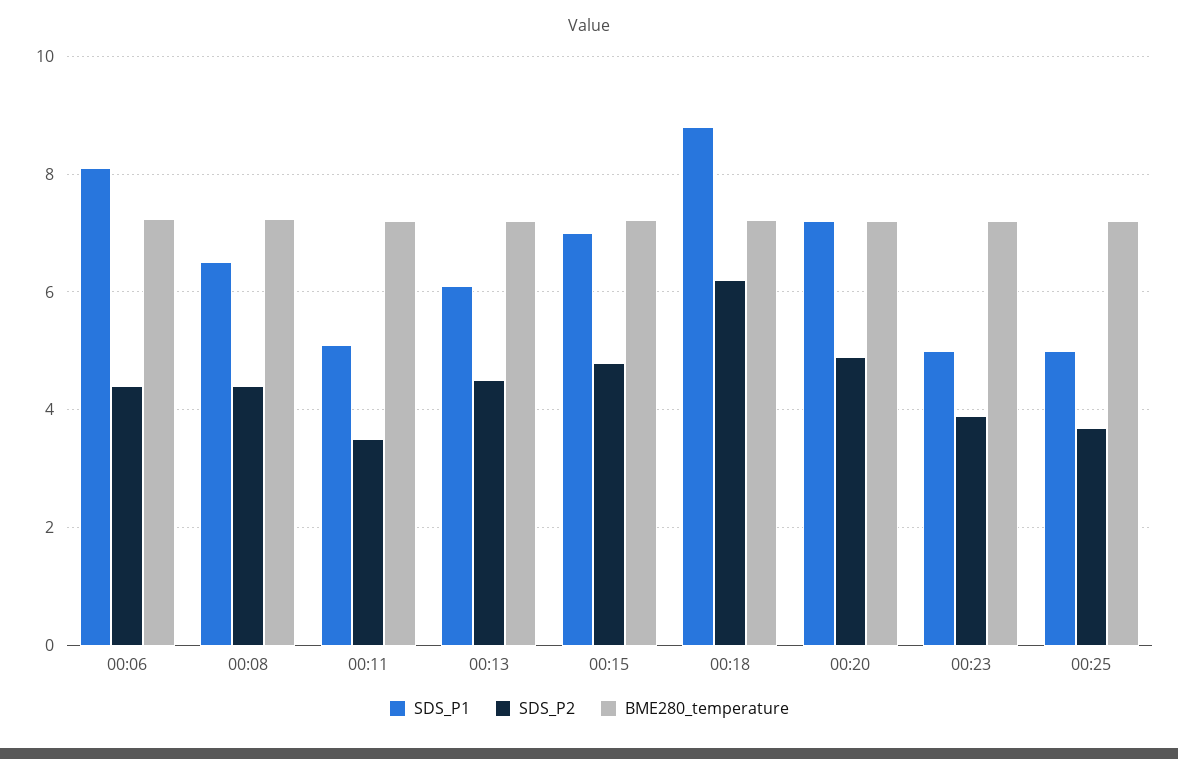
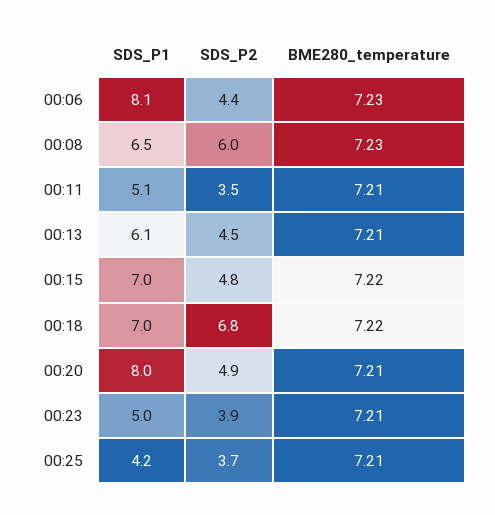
SDS_P2, 00:08: 4.4 -> 6
SDS_P1, 00:18: 8.8 -> 7
SDS_P2, 00:18: 6.2 -> 6.8
SDS_P1, 00:20: 7.2 -> 8
SDS_P1, 00:25: 5 -> 4.2

